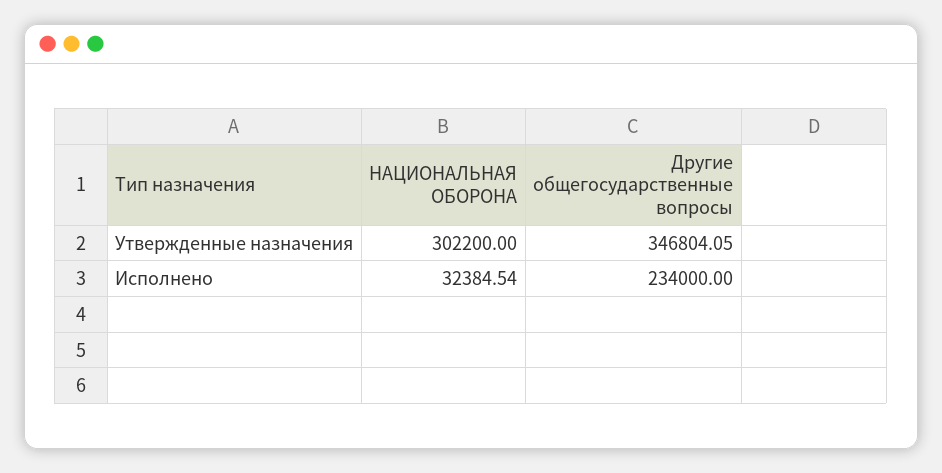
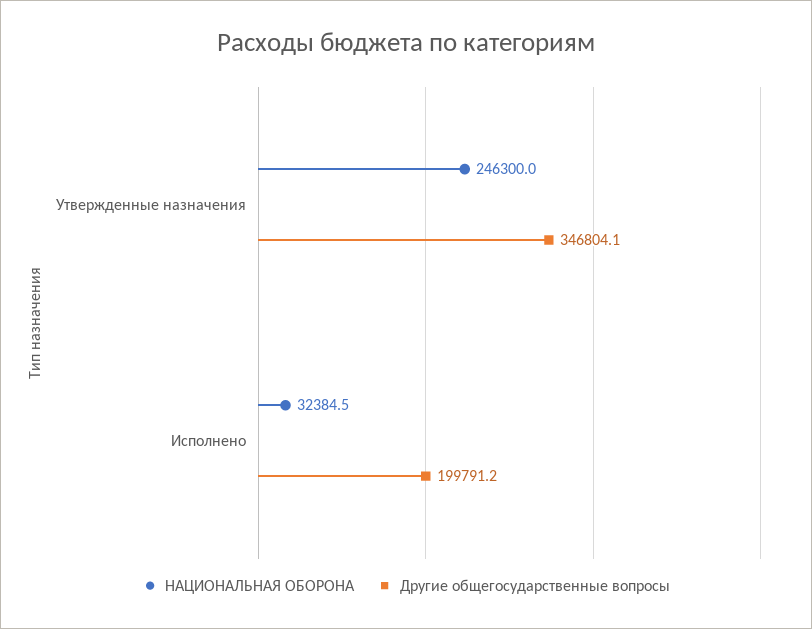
НАЦИОНАЛЬНАЯ ОБОРОНА, Утвержденные назначения: 302200 -> 246300
Другие общегосударственные вопросы, Исполнено: 234000 -> 199791.2

